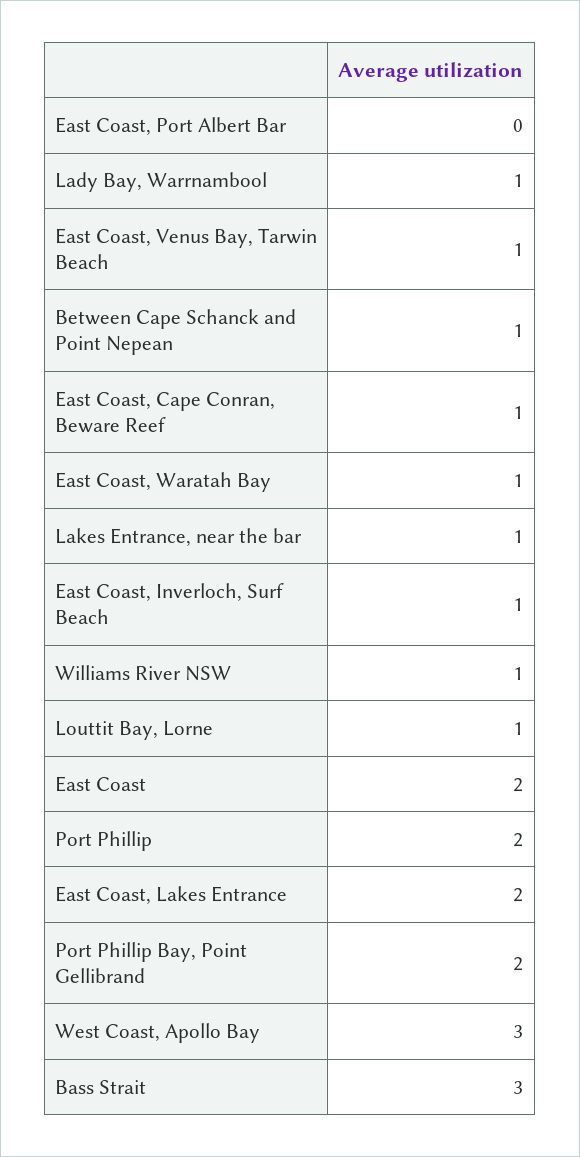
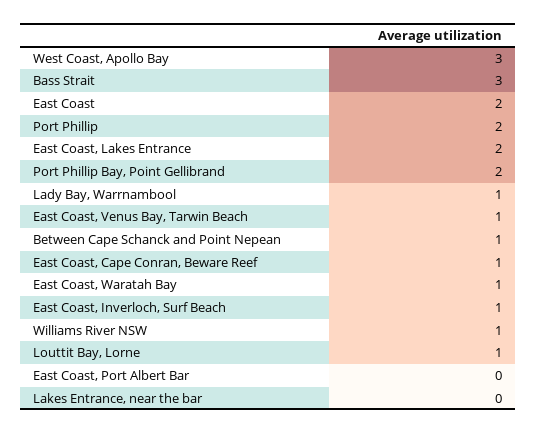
Lakes Entrance, near the bar: 1 -> 0

